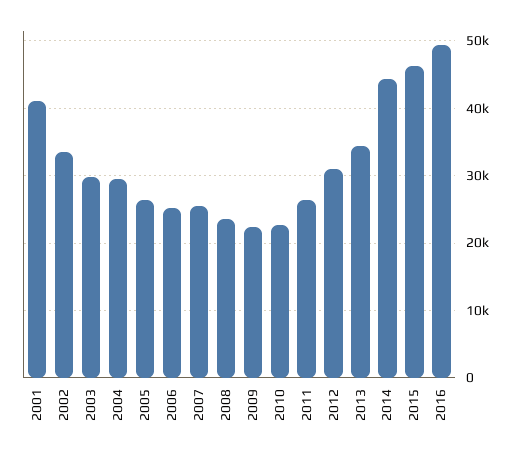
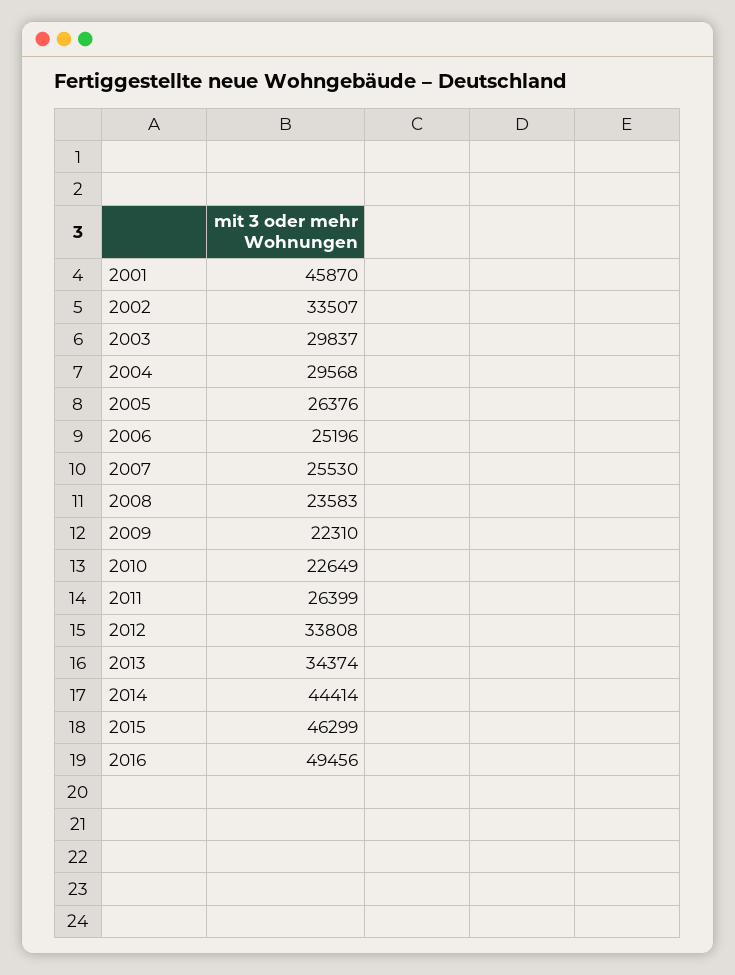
2001: 41000 -> 45870
2012: 31000 -> 33808

